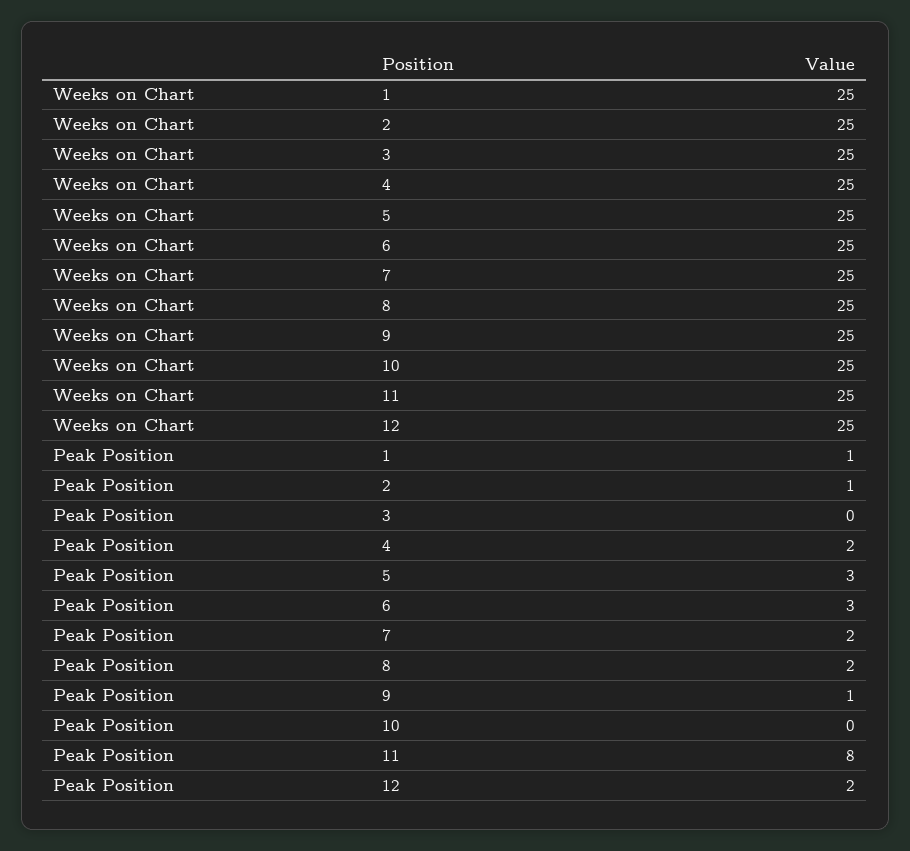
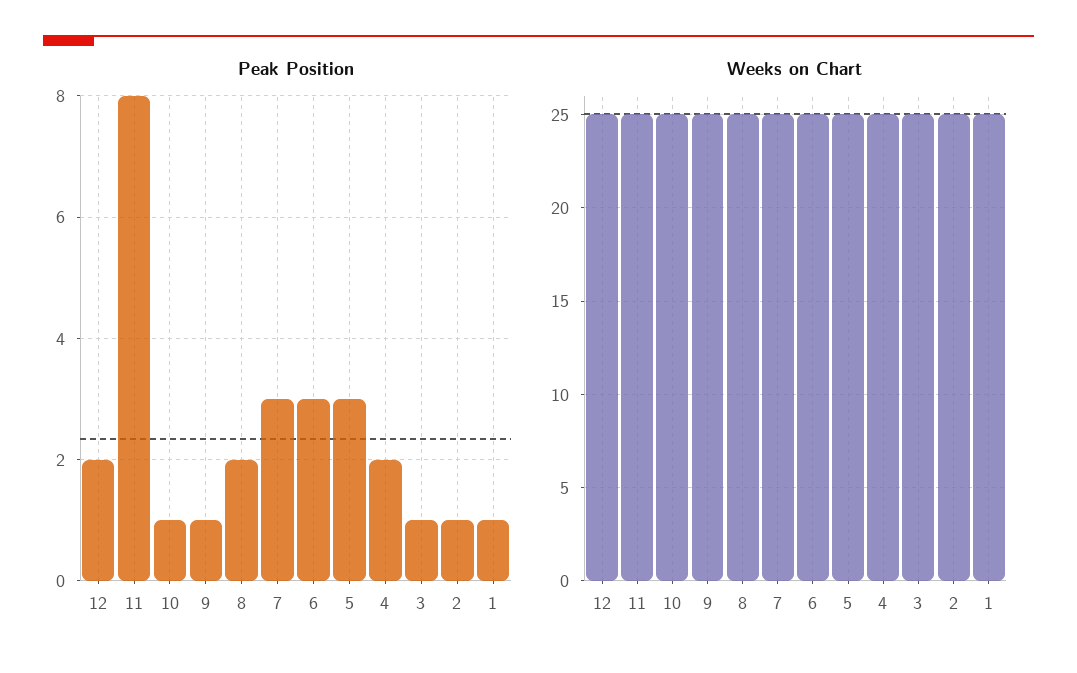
Peak Position, 3: 0 -> 1
Peak Position, 7: 2 -> 3
Peak Position, 10: 0 -> 1

